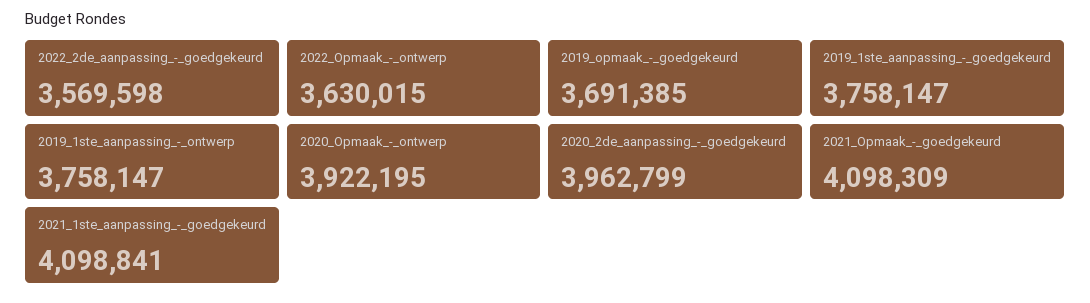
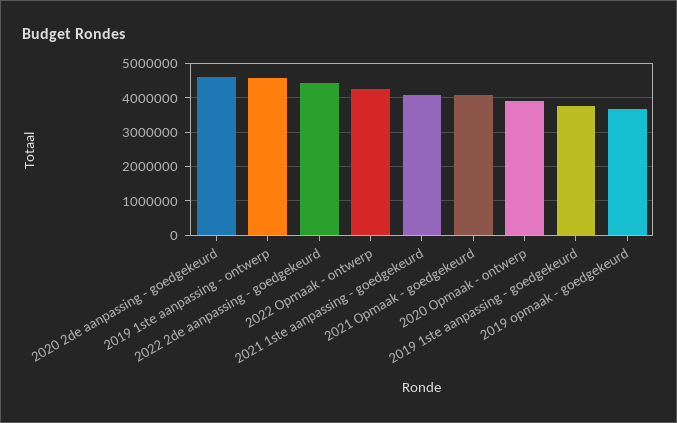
2022_2de_aanpassing_-_goedgekeurd: 3569598 -> 4400000
2022_Opmaak_-_ontwerp: 3630015 -> 4200000
2019_1ste_aanpassing_-_ontwerp: 3758147 -> 4600000
2020_2de_aanpassing_-_goedgekeurd: 3962799 -> 4600000

